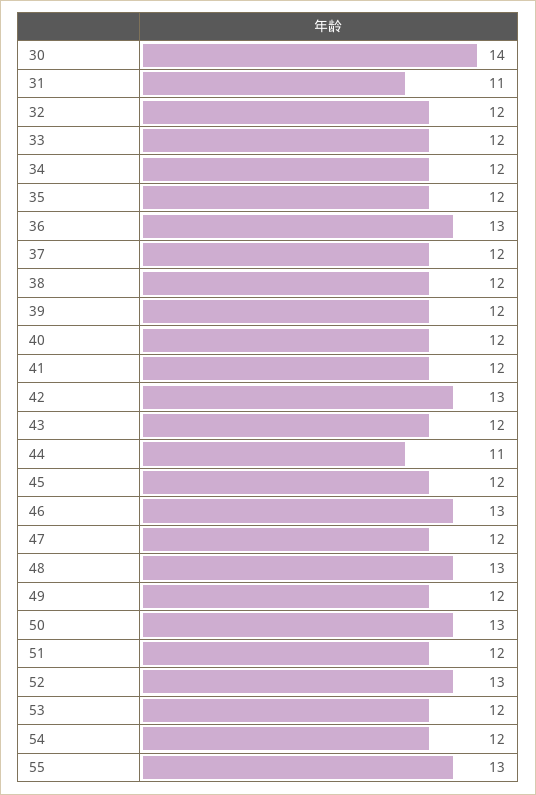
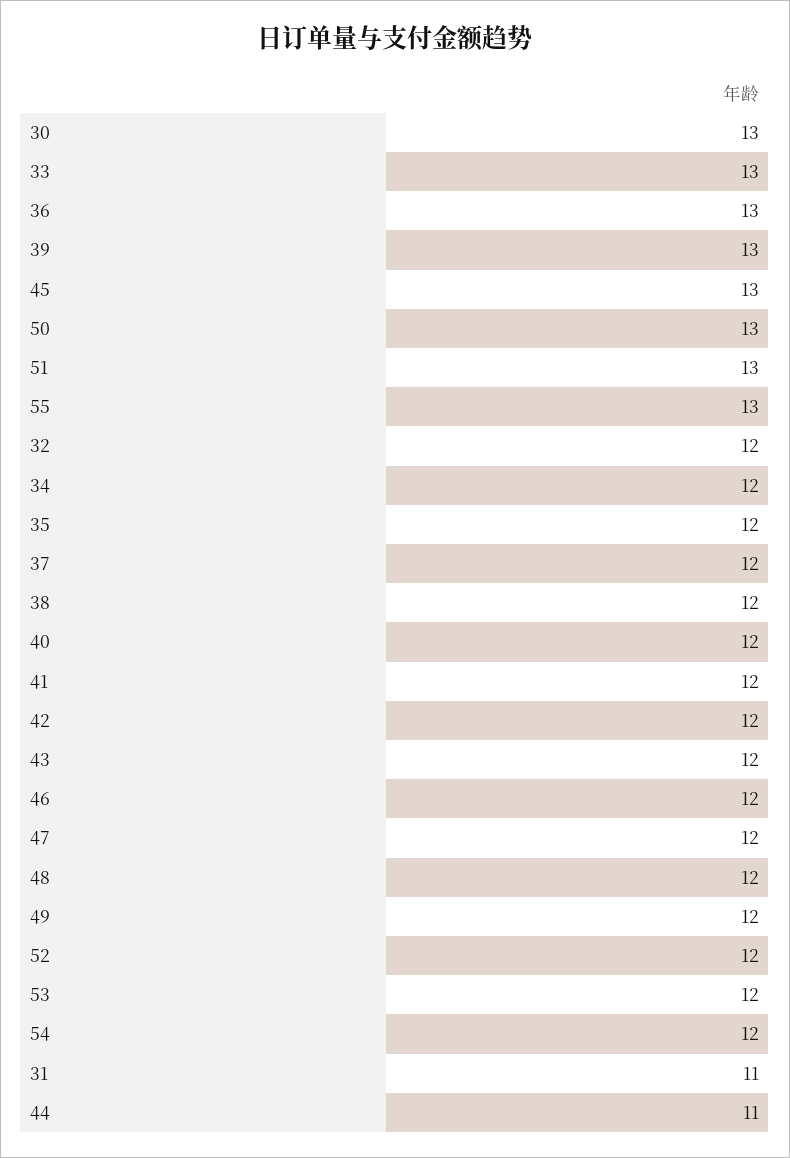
30: 14 -> 13
33: 12 -> 13
39: 12 -> 13
42: 13 -> 12
45: 12 -> 13
46: 13 -> 12
48: 13 -> 12
51: 12 -> 13
52: 13 -> 12

